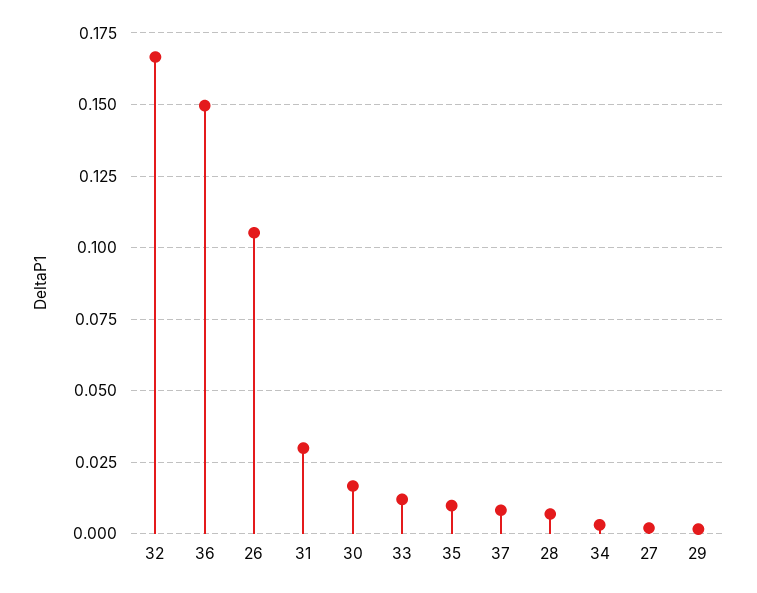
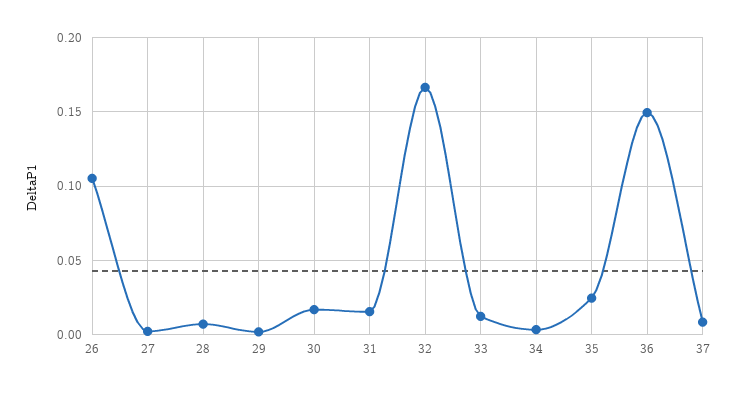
31: 0.03 -> 0.015
35: 0.01 -> 0.025

